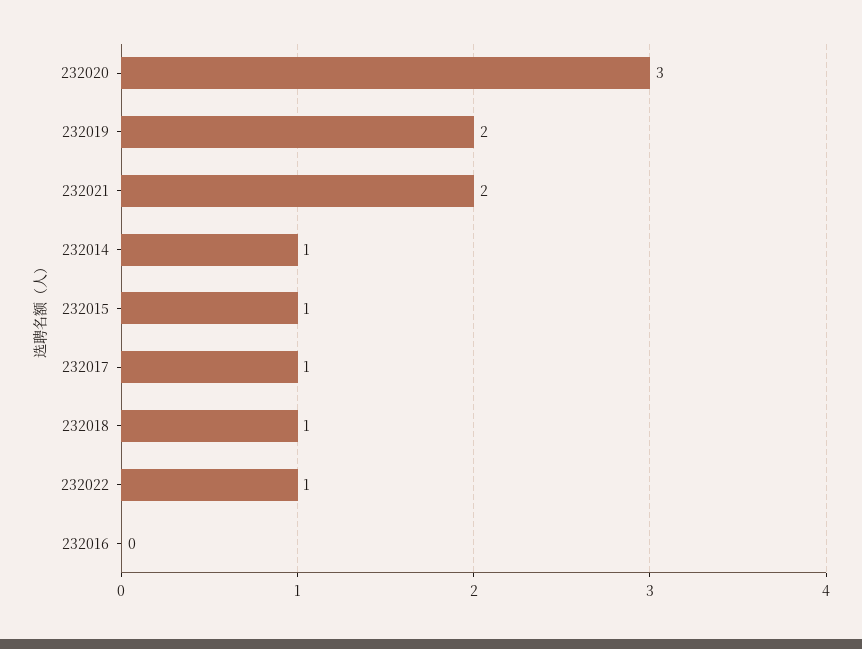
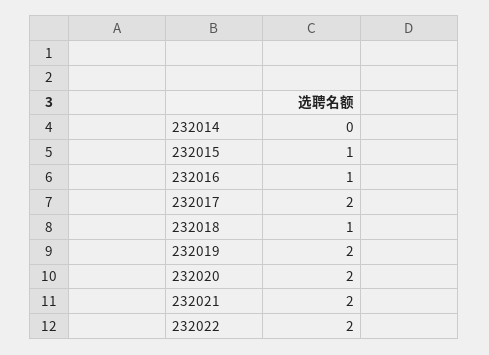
232020: 3 -> 2
232014: 1 -> 0
232017: 1 -> 2
232022: 1 -> 2
232016: 0 -> 1

